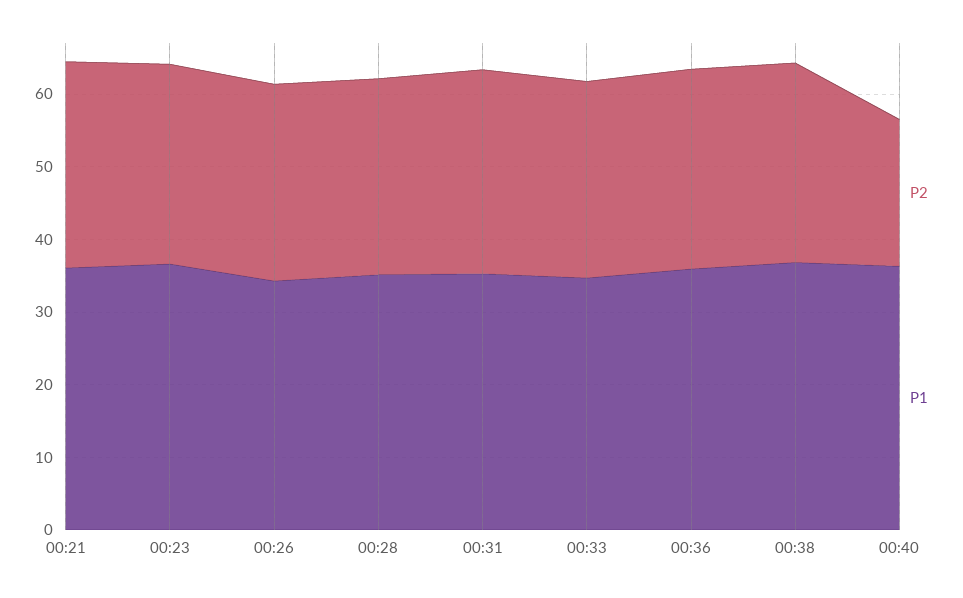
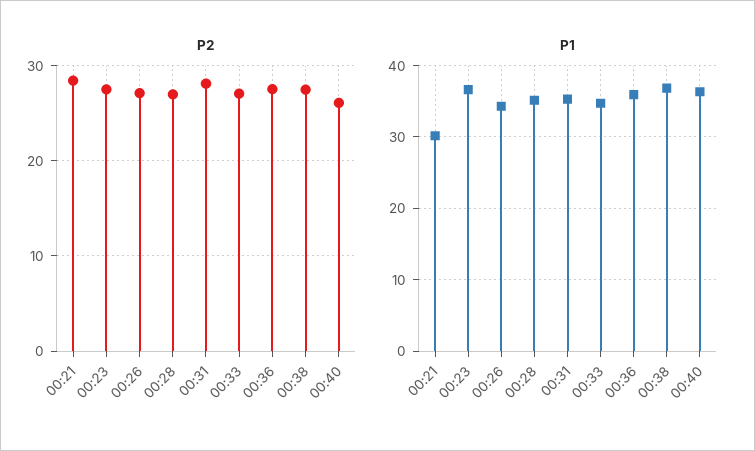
P1, 00:21: 36 -> 30
P2, 00:40: 20 -> 26

